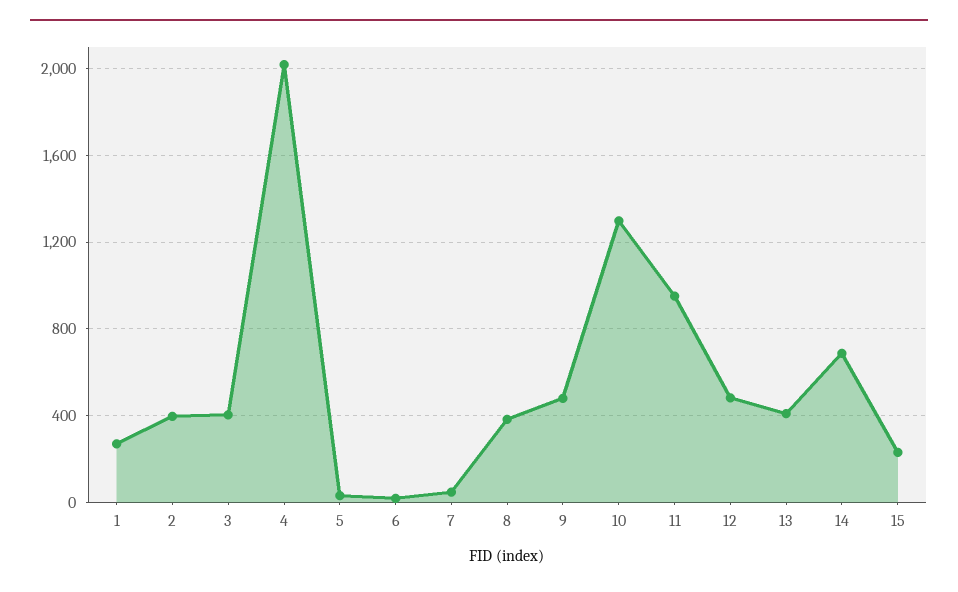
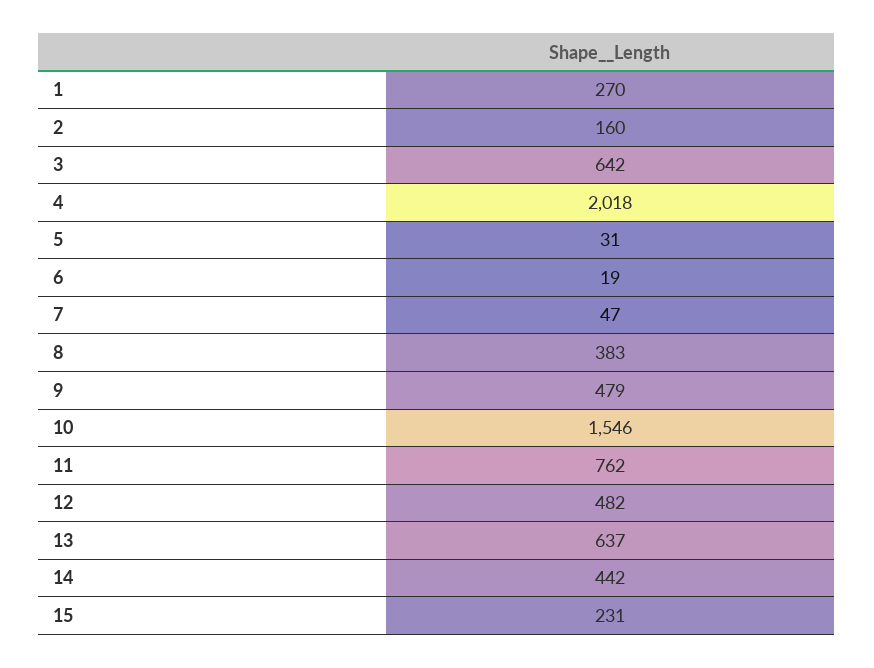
2: 400 -> 160
3: 400 -> 642
10: 1300 -> 1546
11: 950 -> 762
13: 400 -> 637
14: 700 -> 442

